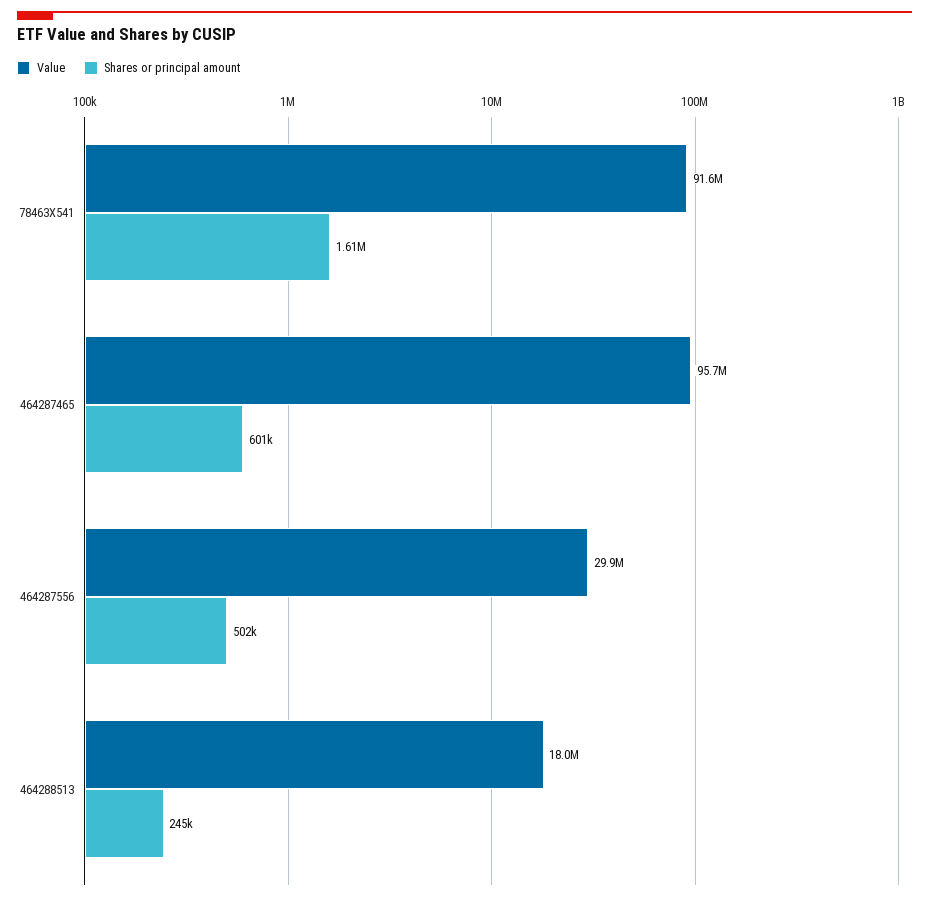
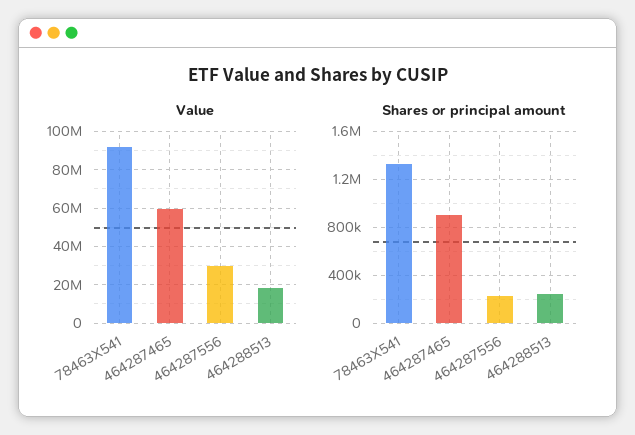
Shares or principal amount, 78463X541: 1610000 -> 1300000
Value, 464287465: 95700000 -> 60000000
Shares or principal amount, 464287465: 601000 -> 900000
Shares or principal amount, 464287556: 502000 -> 200000

